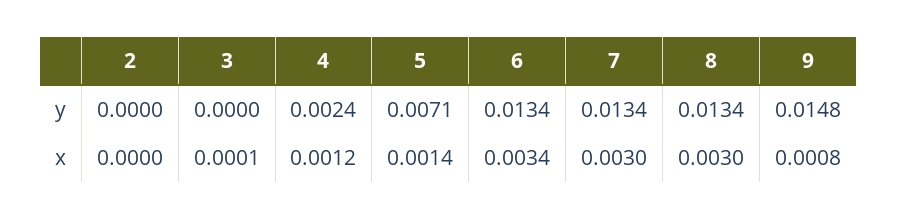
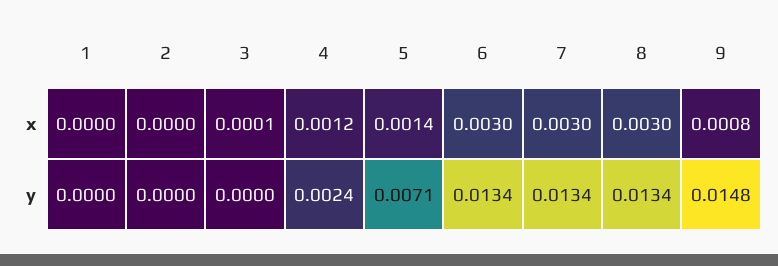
6, x: 0.0034 -> 0.003
1, x: none -> 0
1, y: none -> 0

